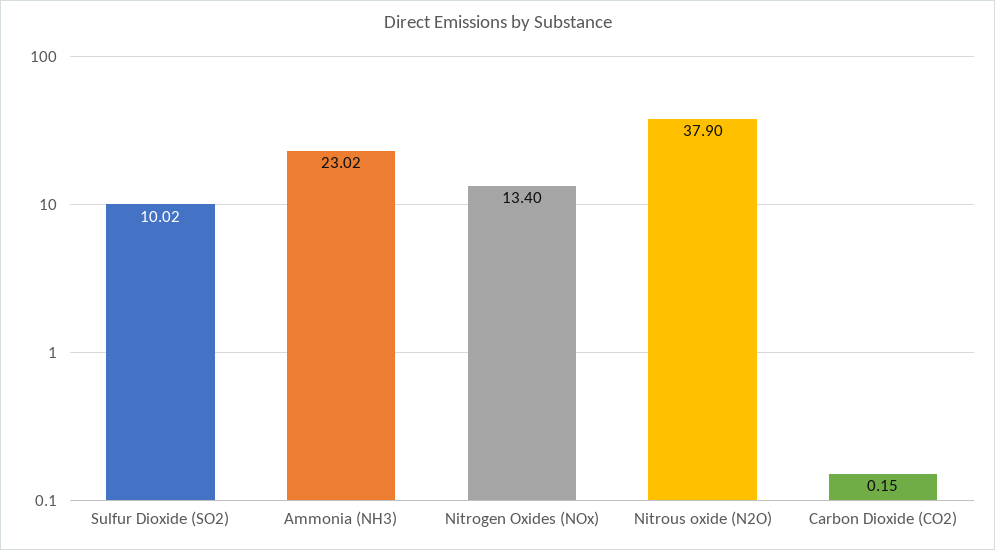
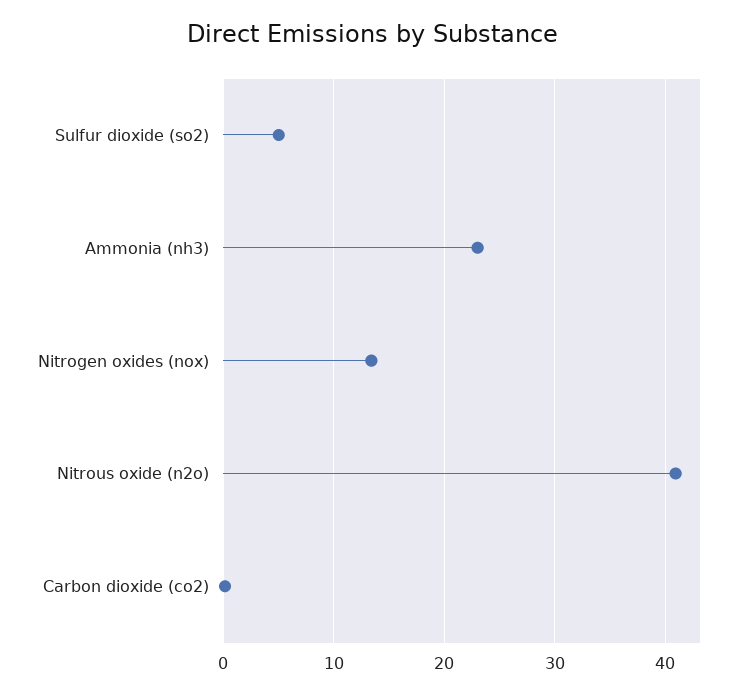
Sulfur Dioxide (SO2): 10.02 -> 5
Nitrous oxide (N2O): 37.9 -> 41

